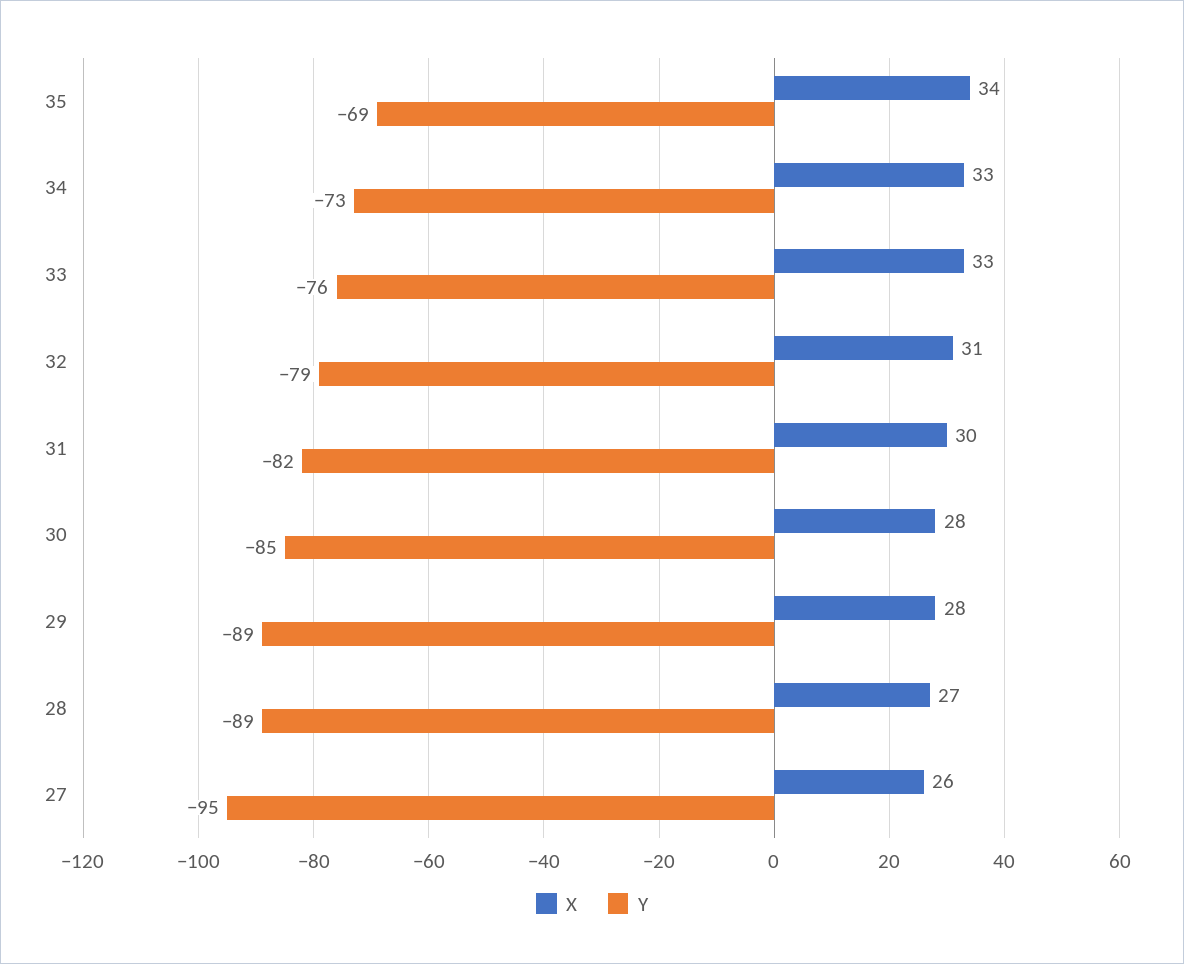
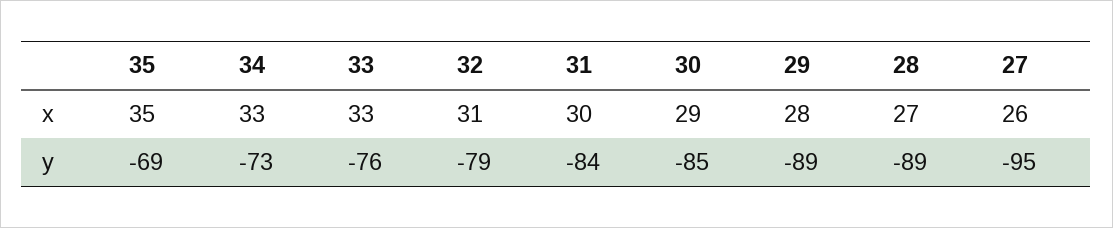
X, 35: 34 -> 35
Y, 31: -82 -> -84
X, 30: 28 -> 29

